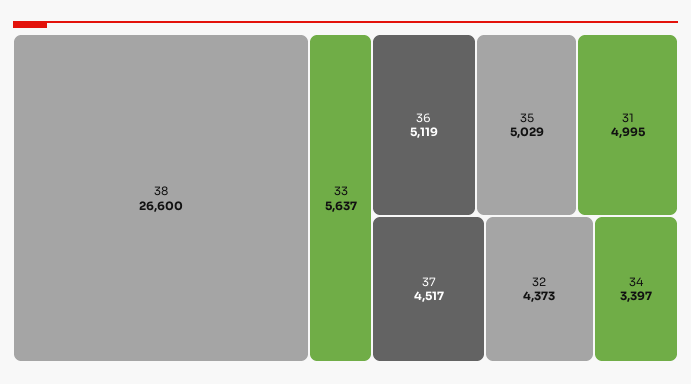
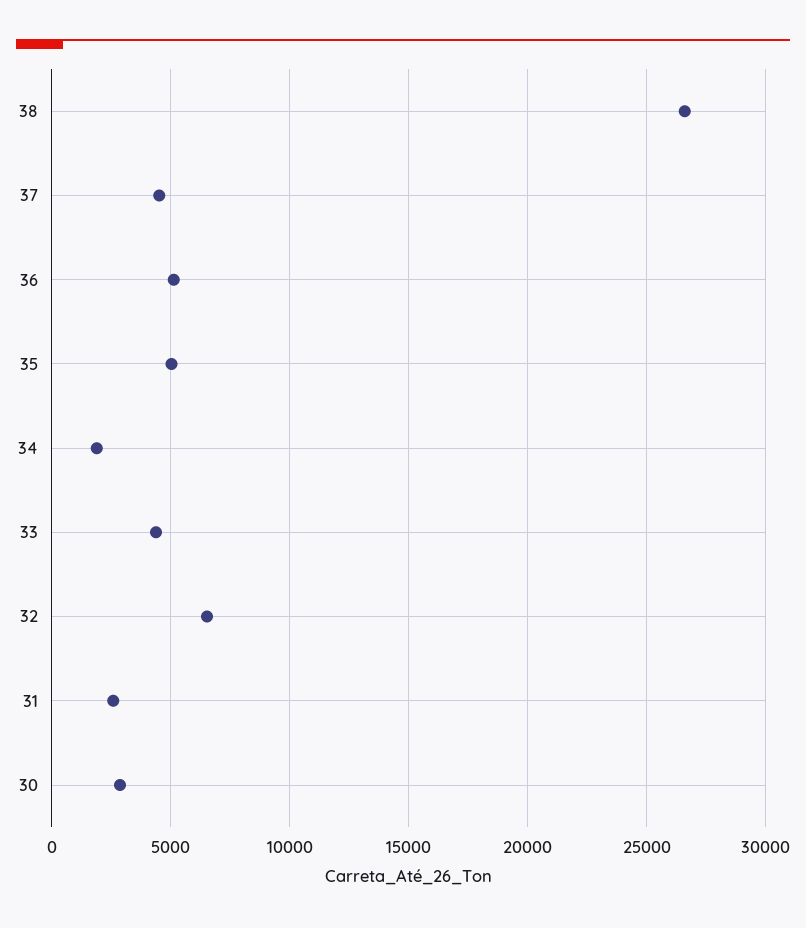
33: 5637 -> 4500
31: 4995 -> 2500
32: 4373 -> 6500
34: 3397 -> 2000
30: none -> 3000

